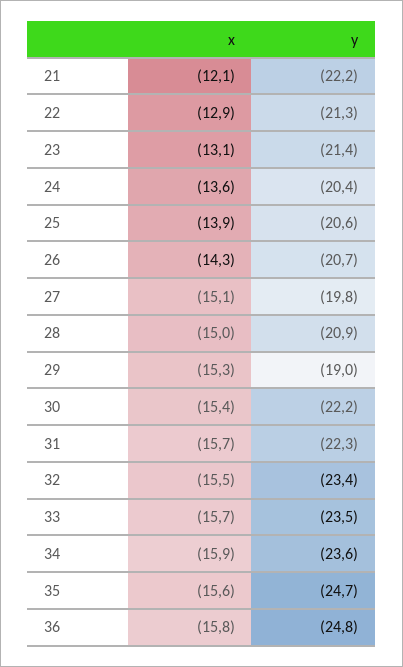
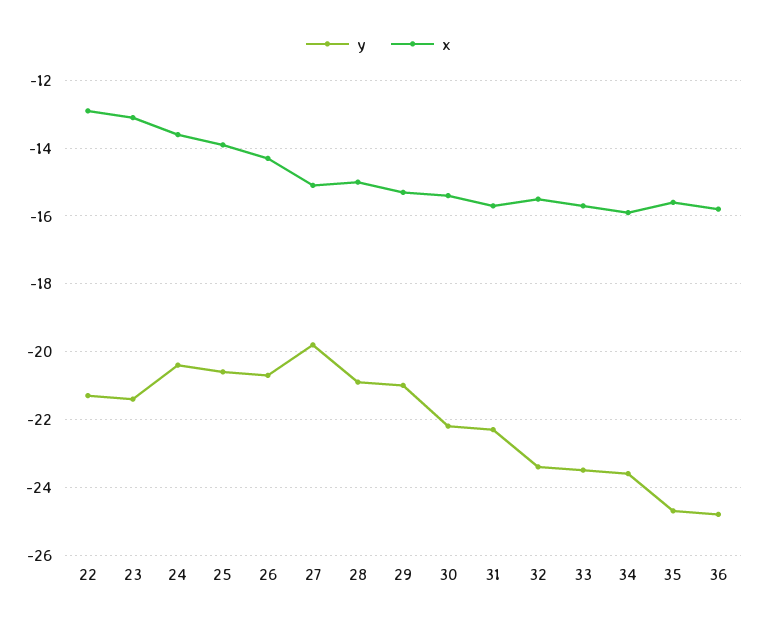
x, 21: -12.1 -> none
y, 21: -22.2 -> none
y, 29: -19 -> -21

